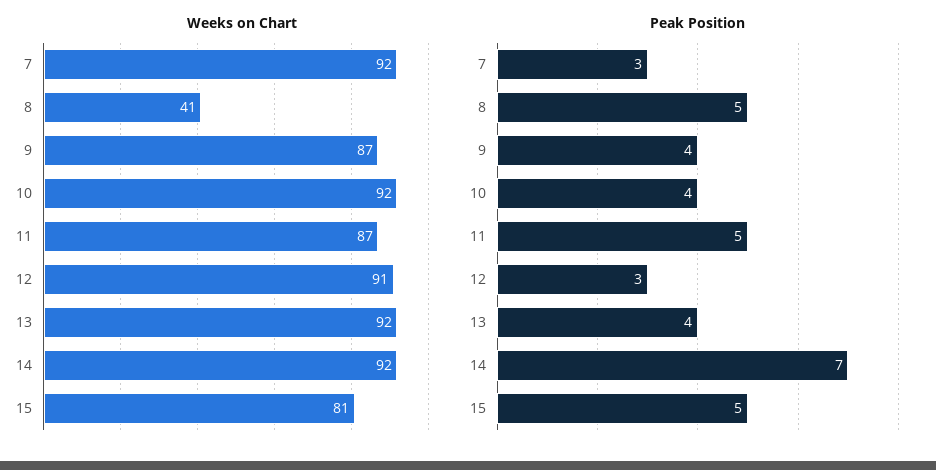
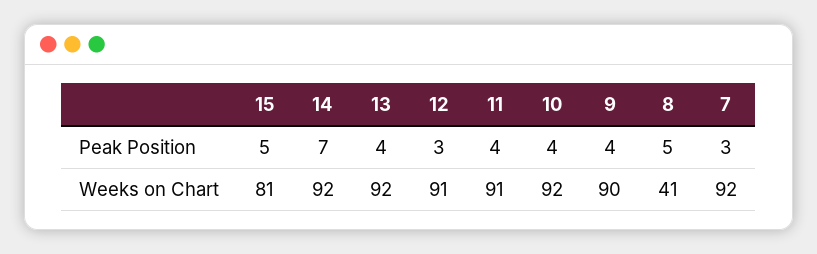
Weeks on Chart, 9: 87 -> 90
Weeks on Chart, 11: 87 -> 91
Peak Position, 11: 5 -> 4

